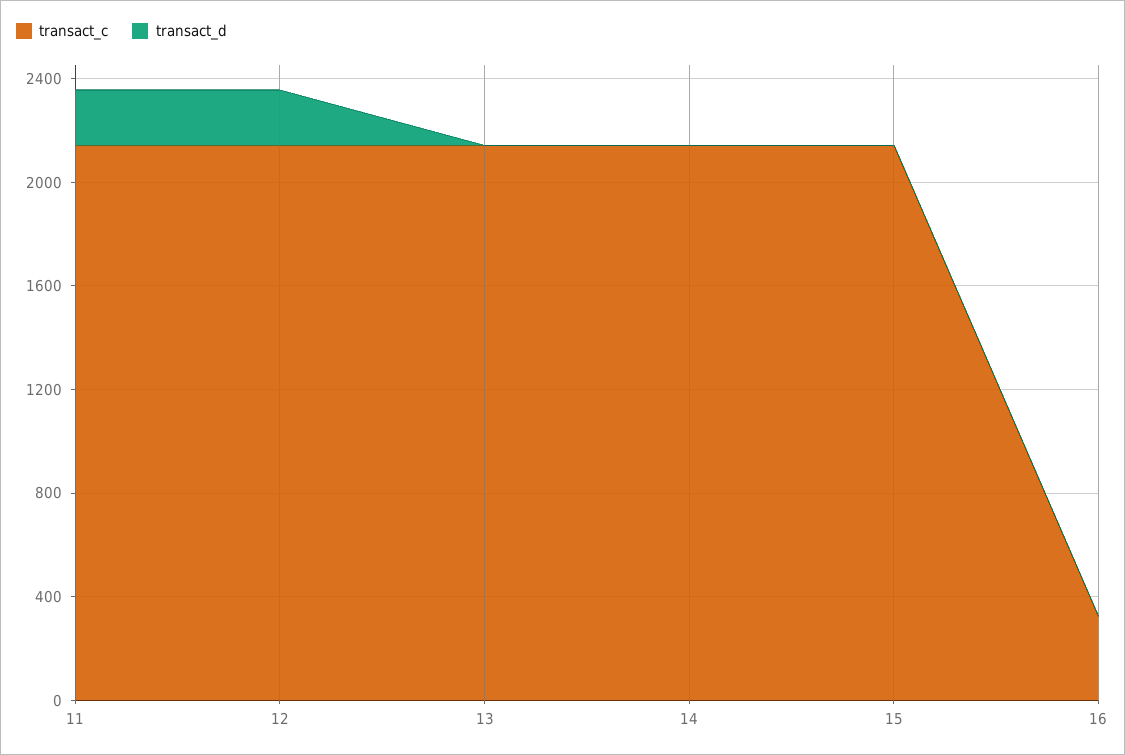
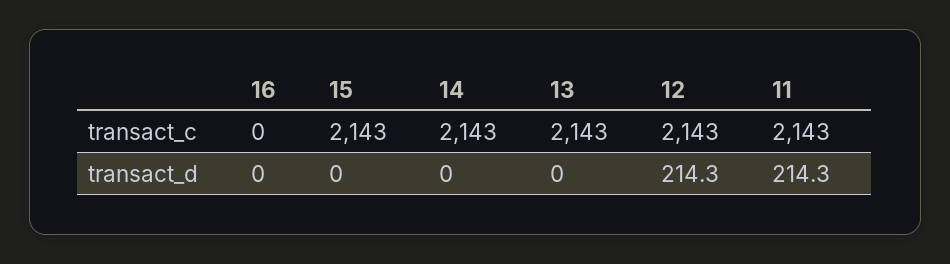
transact_c, 16: 300 -> 0

